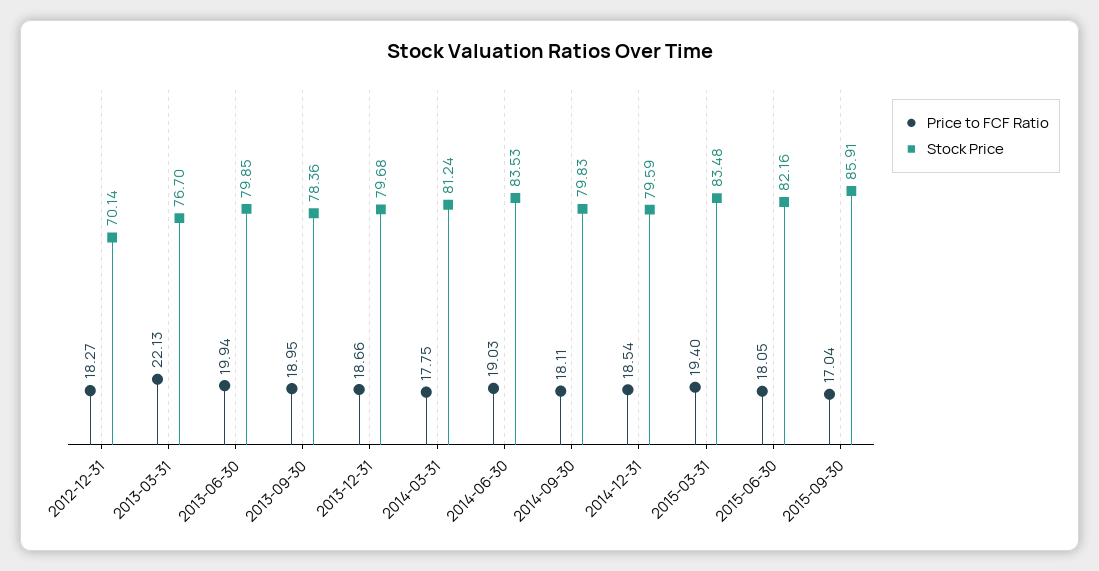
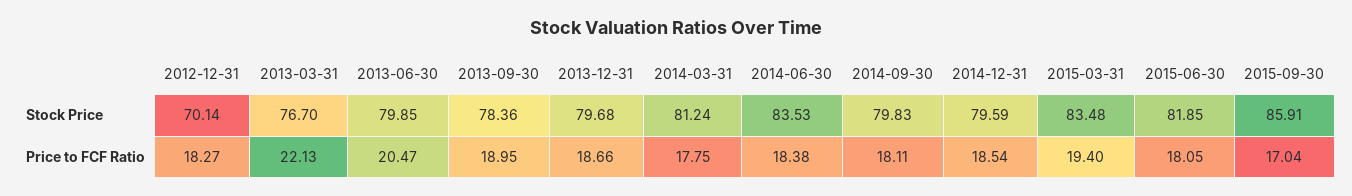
Price to FCF Ratio, 2013-06-30: 19.94 -> 20.47
Price to FCF Ratio, 2014-06-30: 19.03 -> 18.38
Stock Price, 2015-06-30: 82.16 -> 81.85

